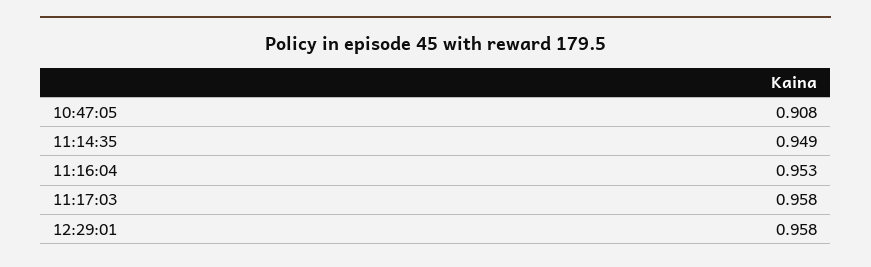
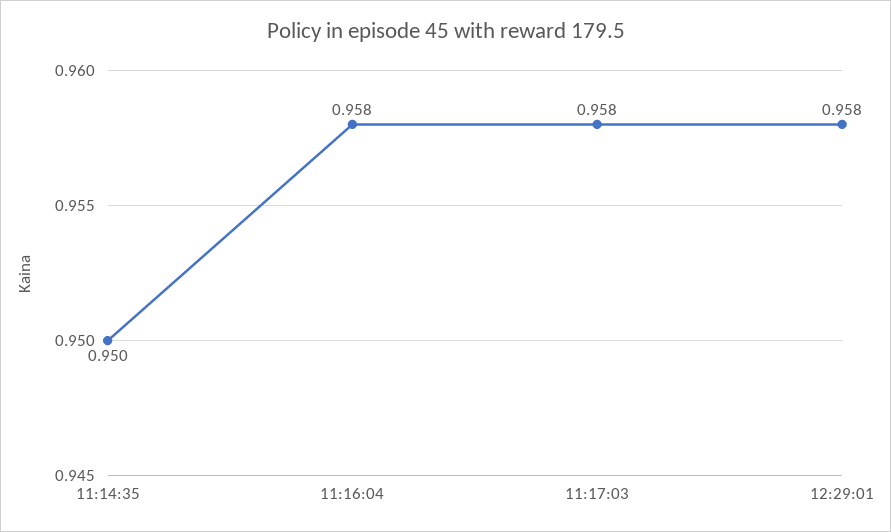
10:47:05: 0.908 -> none
11:14:35: 0.949 -> 0.95
11:16:04: 0.953 -> 0.958

